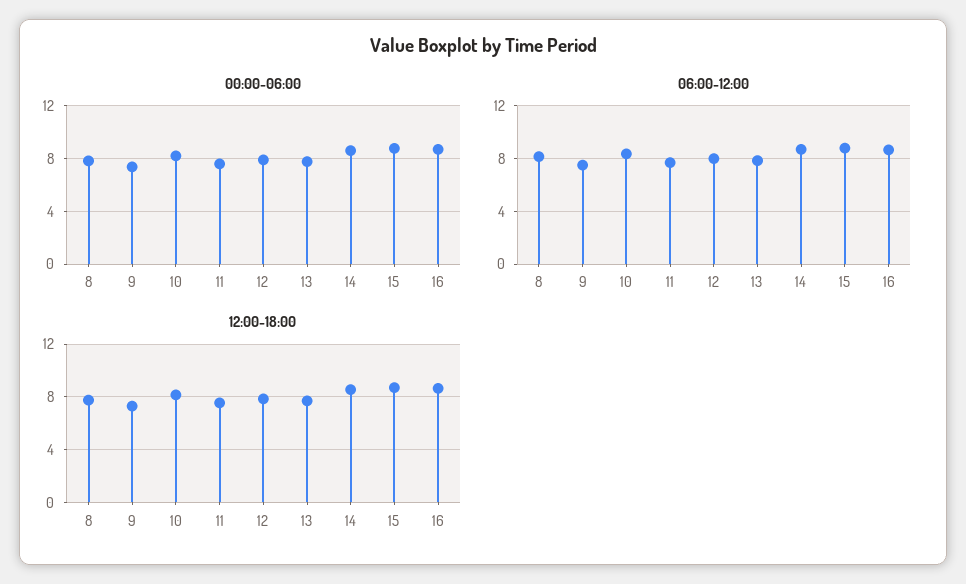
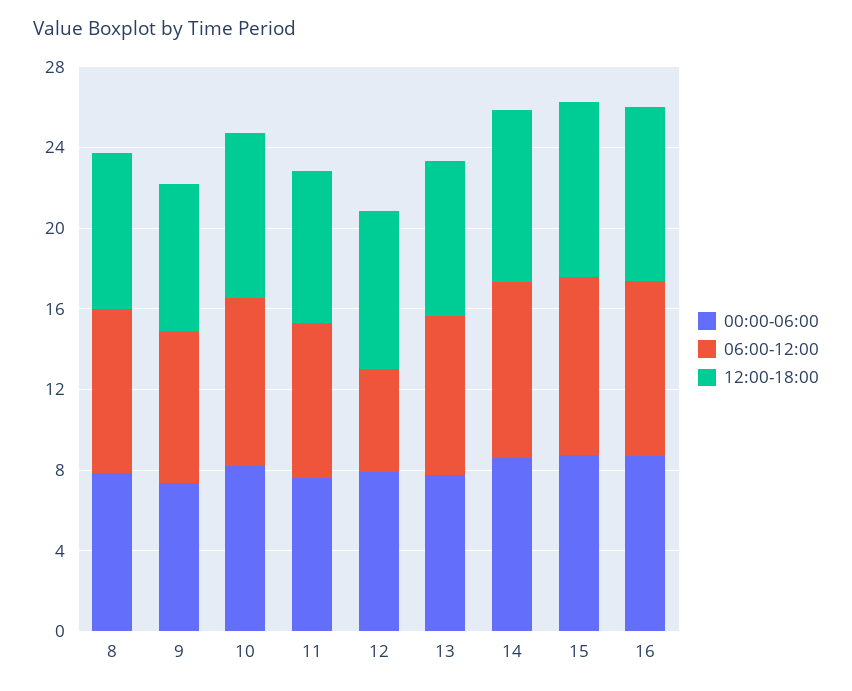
06:00-12:00, 12: 8 -> 5

